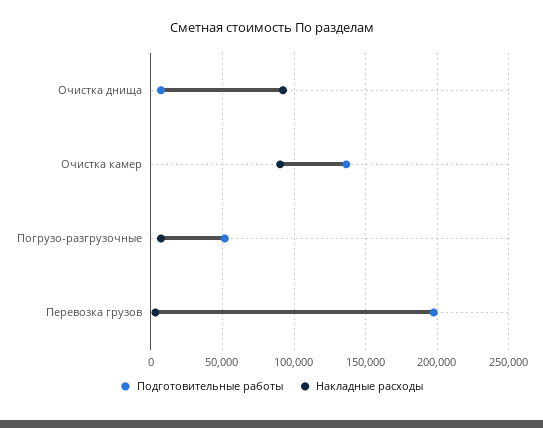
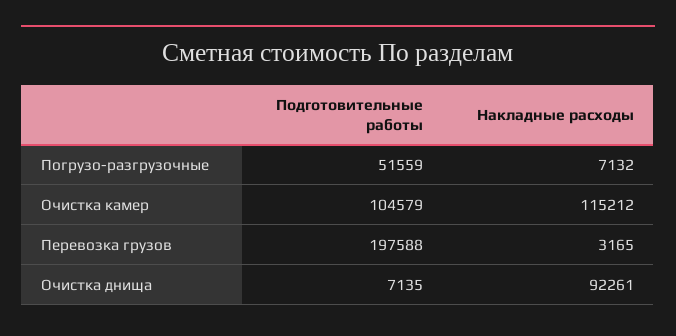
Подготовительные работы, Очистка камер: 135000 -> 104579
Накладные расходы, Очистка камер: 90000 -> 115212

